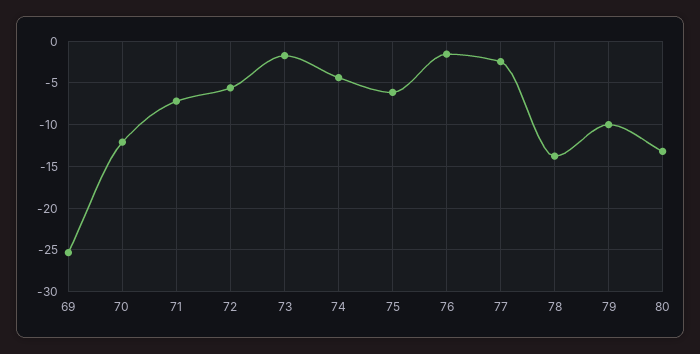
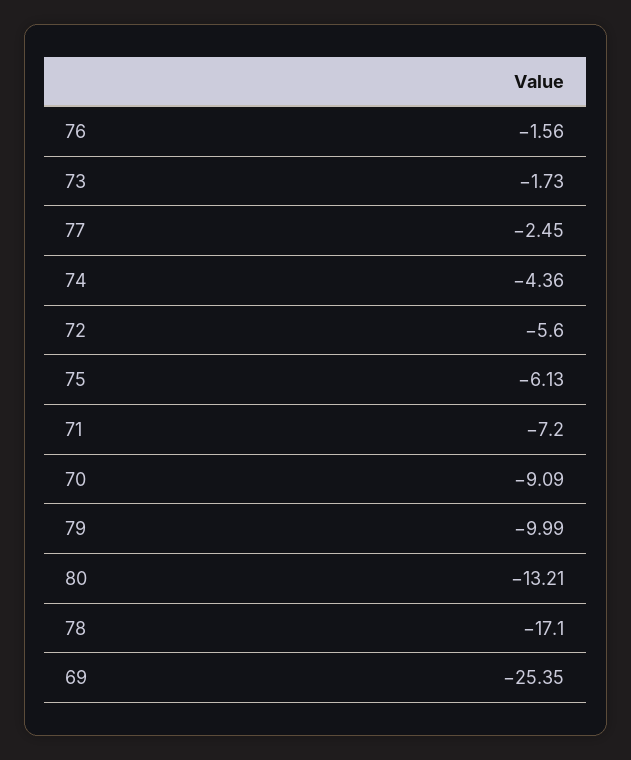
70: -12 -> -9.09
78: -14 -> -17.1

